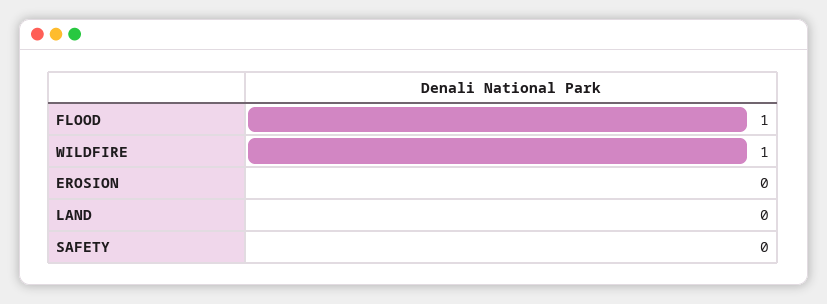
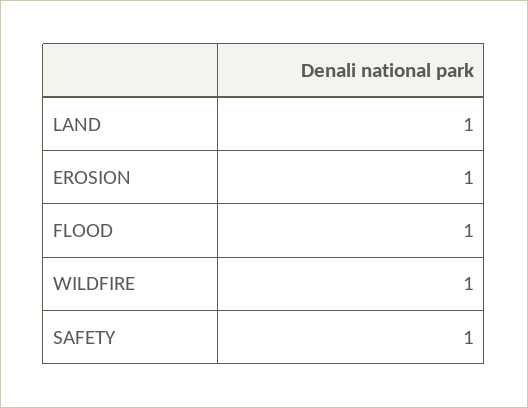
EROSION: 0 -> 1
LAND: 0 -> 1
SAFETY: 0 -> 1

